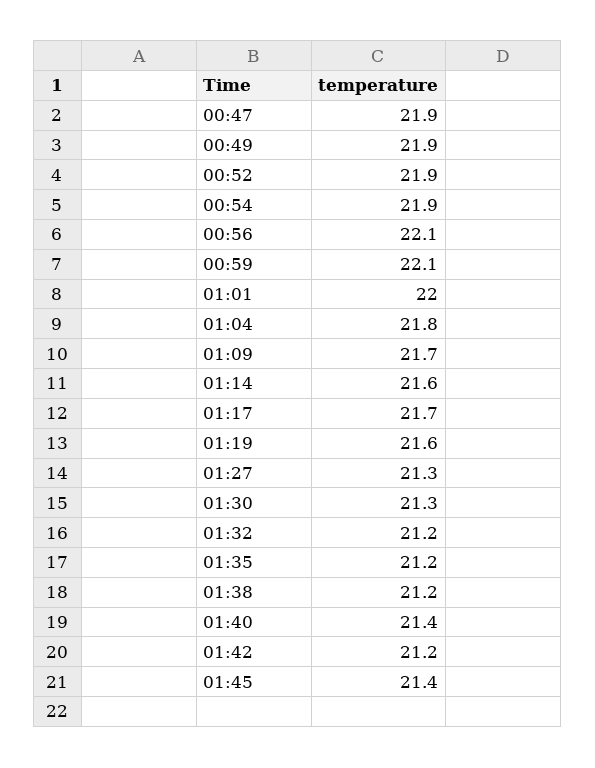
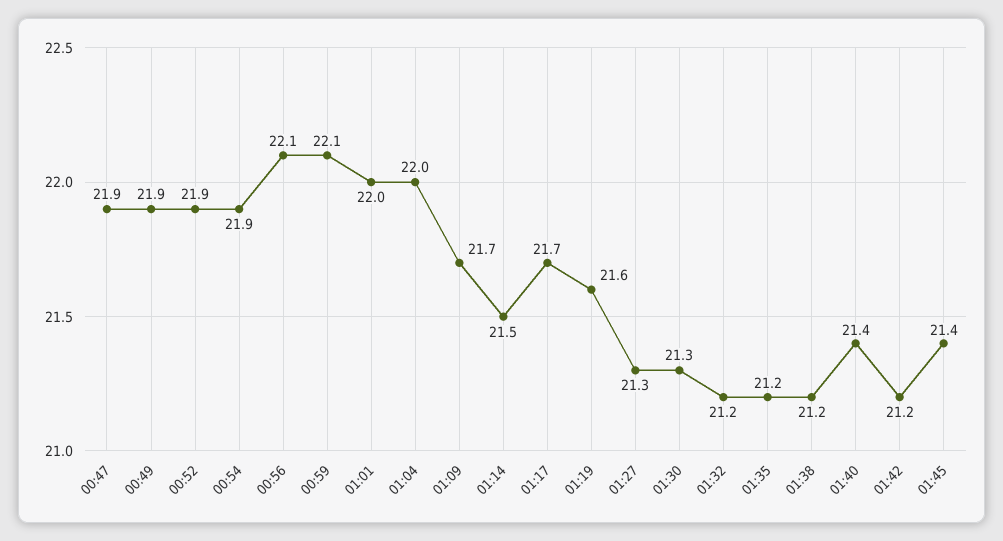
01:04: 21.8 -> 22
01:14: 21.6 -> 21.5

